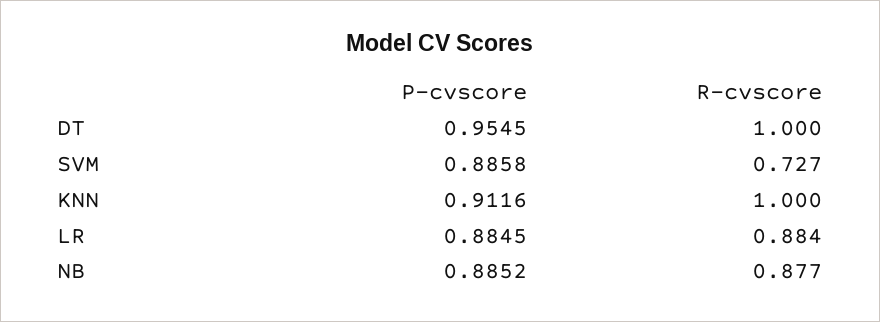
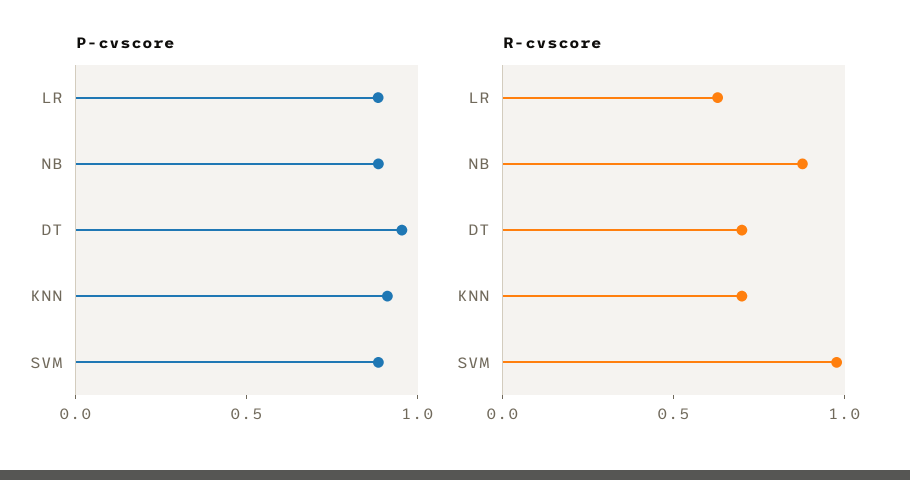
R-cvscore, DT: 1 -> 0.7
R-cvscore, SVM: 0.727 -> 1
R-cvscore, KNN: 1 -> 0.7
R-cvscore, LR: 0.884 -> 0.6

